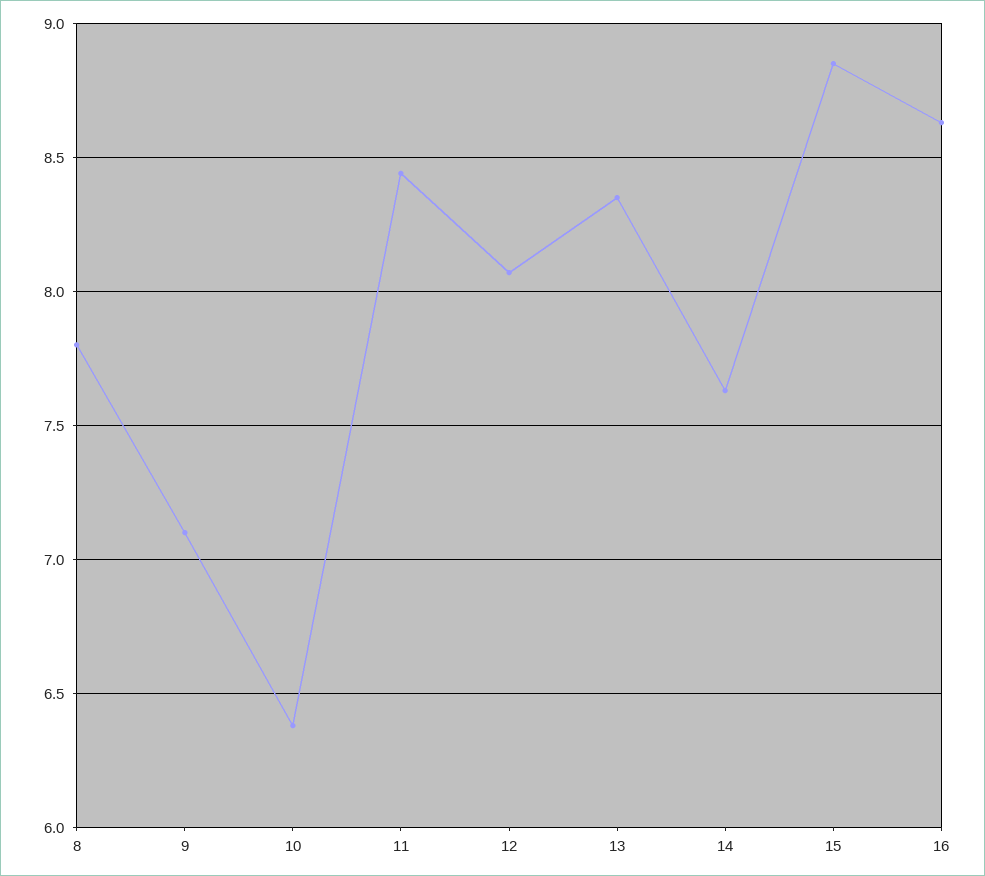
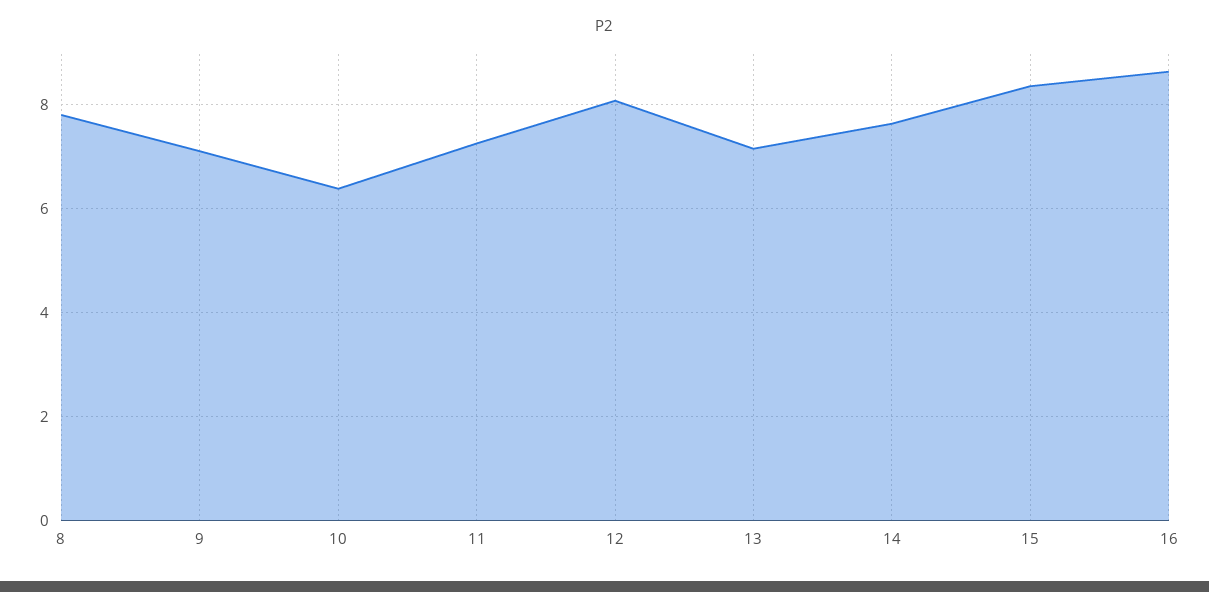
11: 8.45 -> 7.2
13: 8.35 -> 7.2
15: 8.85 -> 8.4

